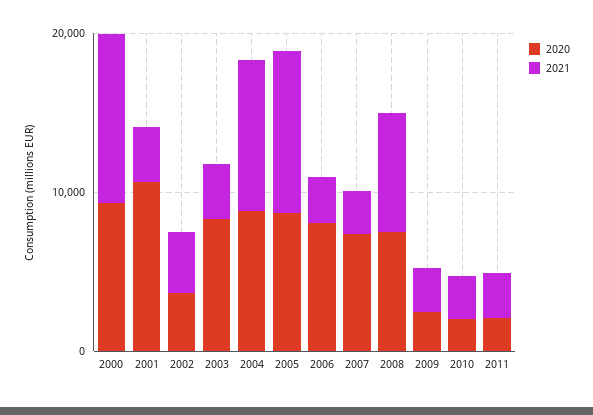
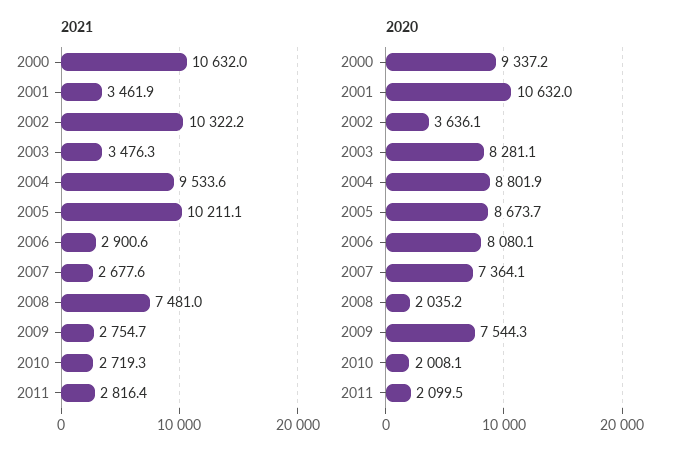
2021, 2002: 4000 -> 10322.2
2020, 2008: 8000 -> 2035.2
2020, 2009: 2000 -> 7544.3

